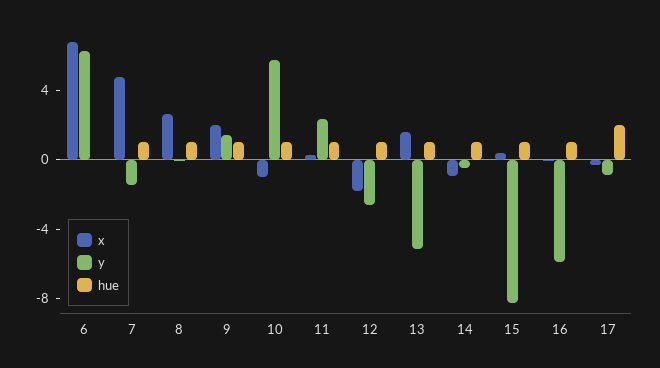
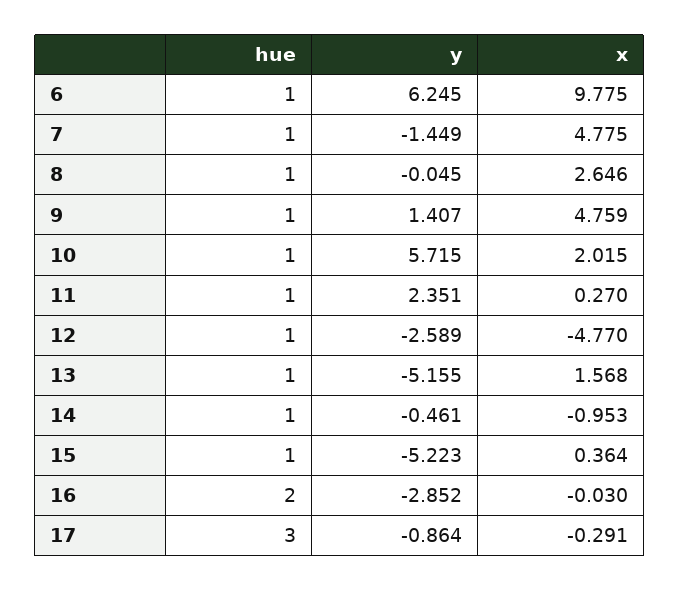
x, 6: 7 -> 9.775
hue, 6: 0 -> 1
x, 9: 2 -> 4.759
x, 10: -1 -> 2.015
x, 12: -2 -> -4.77
y, 15: -8 -> -5.223
y, 16: -6 -> -2.852
hue, 16: 1 -> 2
hue, 17: 2 -> 3

